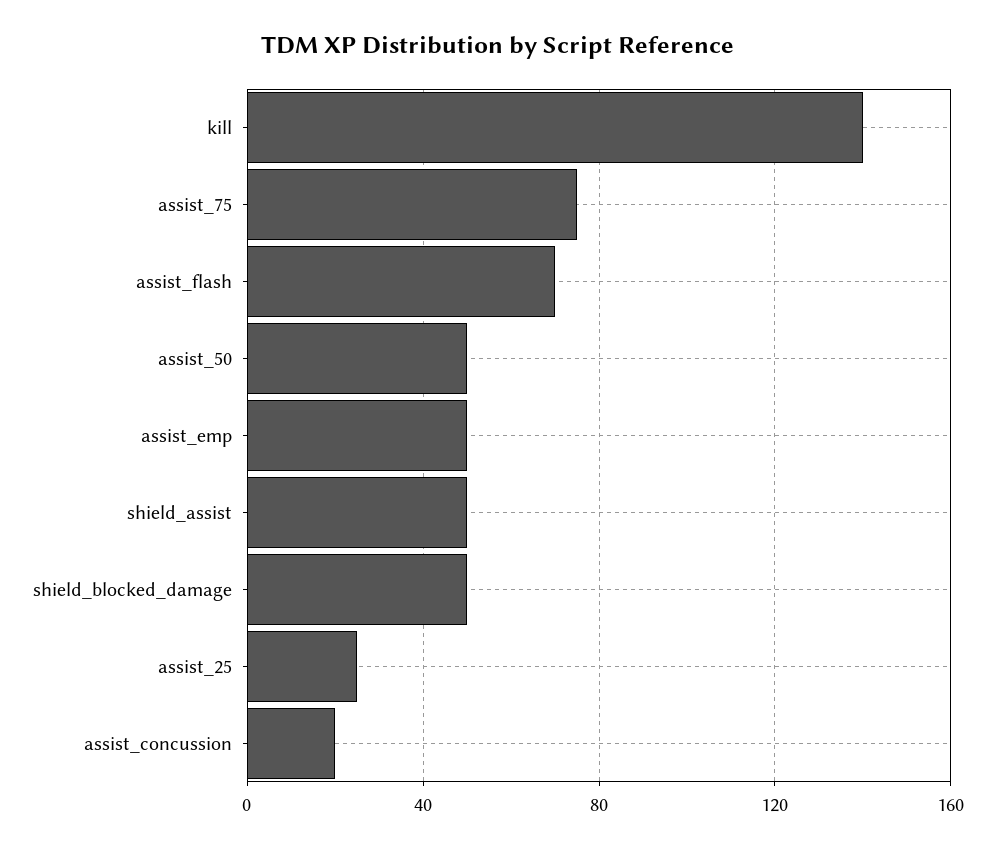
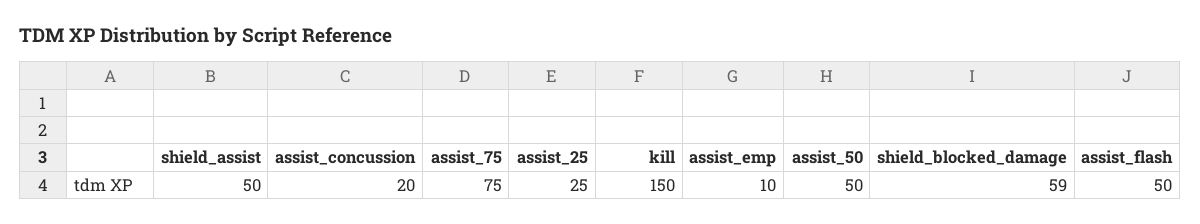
kill: 140 -> 150
assist_flash: 70 -> 50
assist_emp: 50 -> 10
shield_blocked_damage: 50 -> 59

